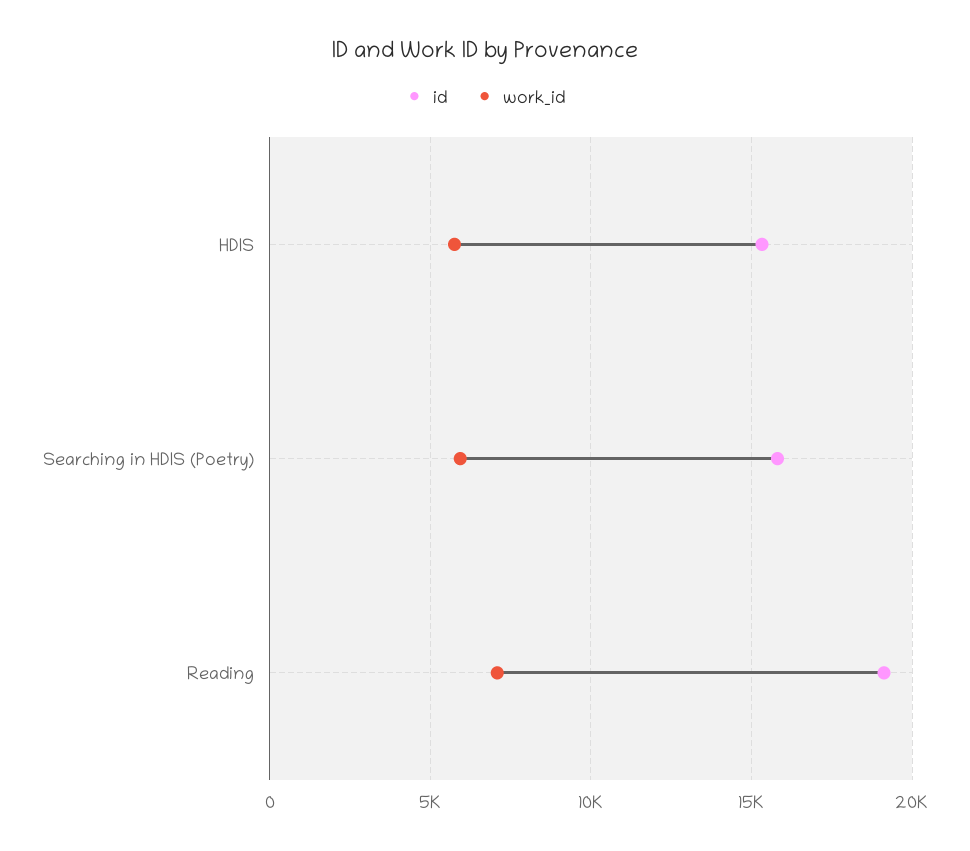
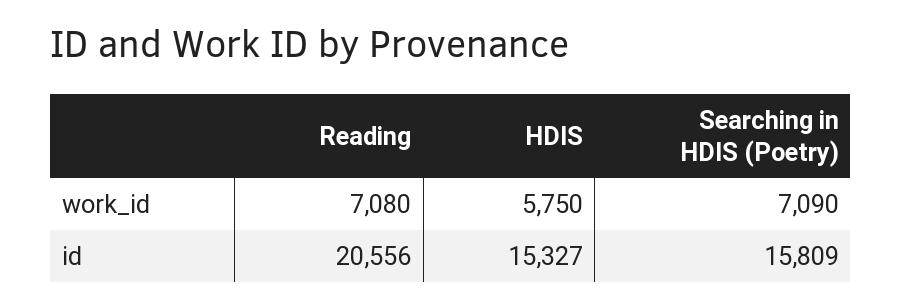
work_id, Searching in HDIS (Poetry): 6000 -> 7090
id, Reading: 19000 -> 20556

